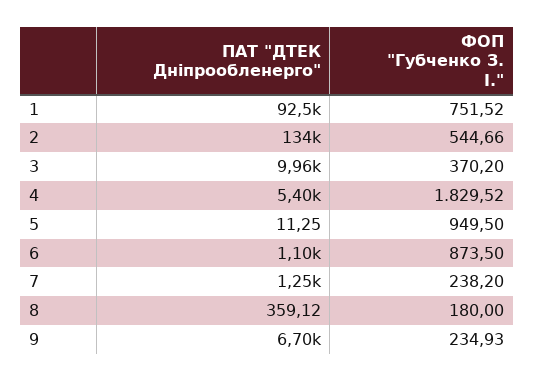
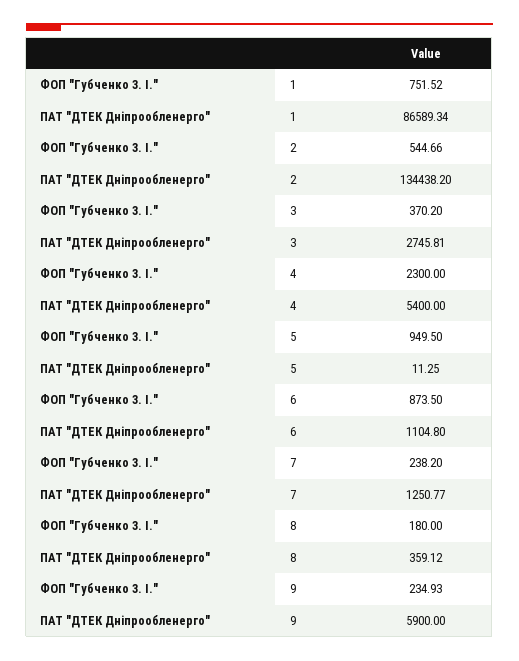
ПАТ "ДТЕК Дніпрообленерго", 1: 92500 -> 86589.34
ПАТ "ДТЕК Дніпрообленерго", 3: 9960 -> 2745.81
ФОП "Губченко З. І.", 4: 1829.52 -> 2300
ПАТ "ДТЕК Дніпрообленерго", 9: 6700 -> 5900

